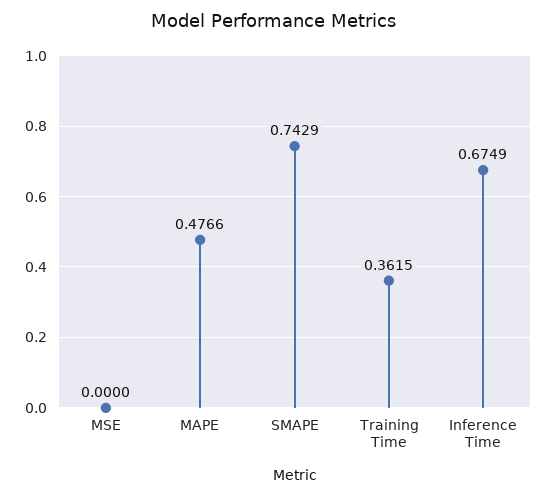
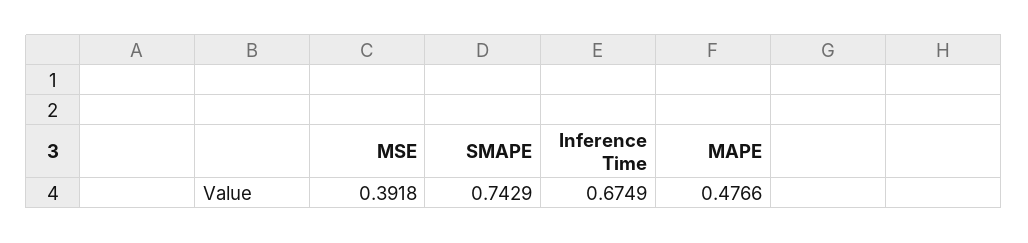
MSE: 0 -> 0.3918
Training Time: 0.3615 -> none

